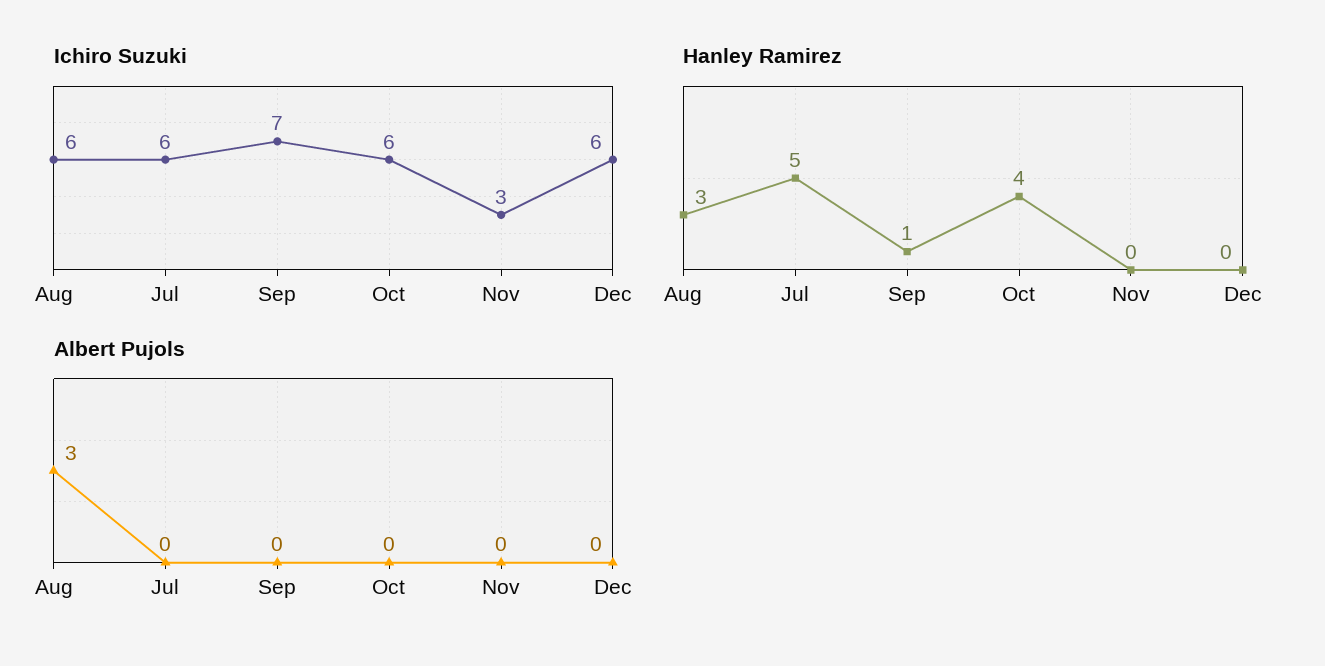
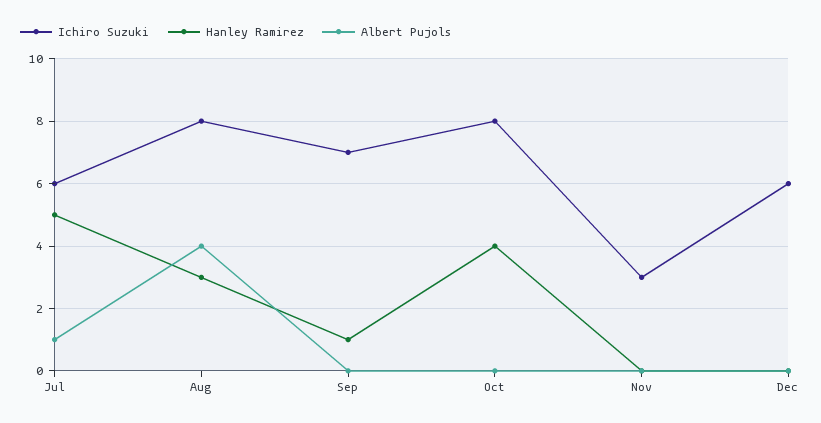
Ichiro Suzuki, Aug: 6 -> 8
Ichiro Suzuki, Oct: 6 -> 8
Albert Pujols, Aug: 3 -> 4
Albert Pujols, Jul: 0 -> 1

